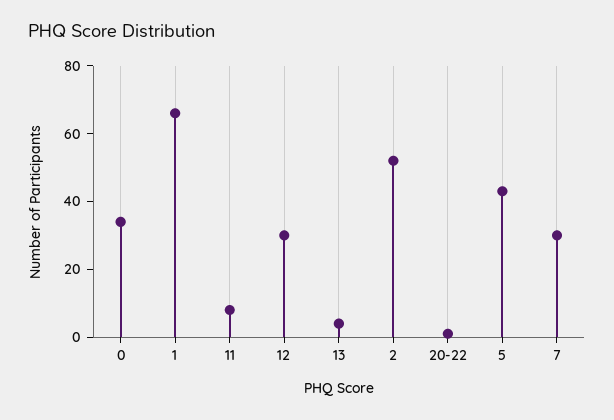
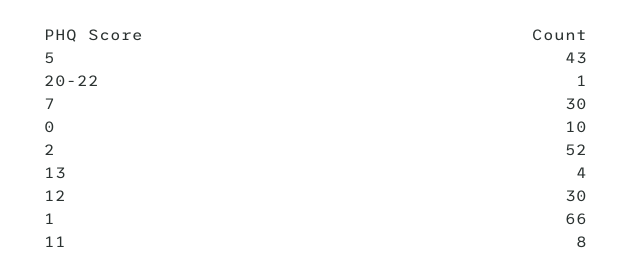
0: 35 -> 10

